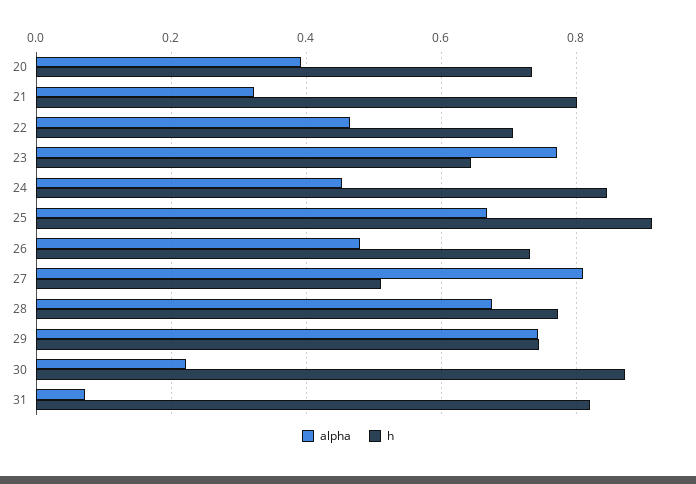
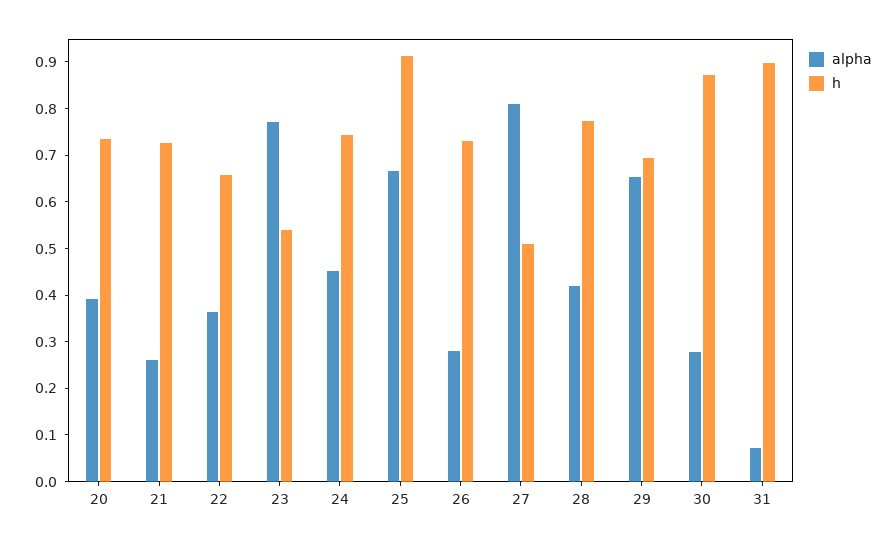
alpha, 21: 0.32 -> 0.26
h, 21: 0.8 -> 0.72
alpha, 22: 0.46 -> 0.36
h, 22: 0.7 -> 0.66
h, 23: 0.64 -> 0.54
h, 24: 0.84 -> 0.74
alpha, 26: 0.48 -> 0.28
alpha, 28: 0.68 -> 0.42
alpha, 29: 0.74 -> 0.66
h, 29: 0.74 -> 0.7
alpha, 30: 0.22 -> 0.28
h, 31: 0.82 -> 0.9

